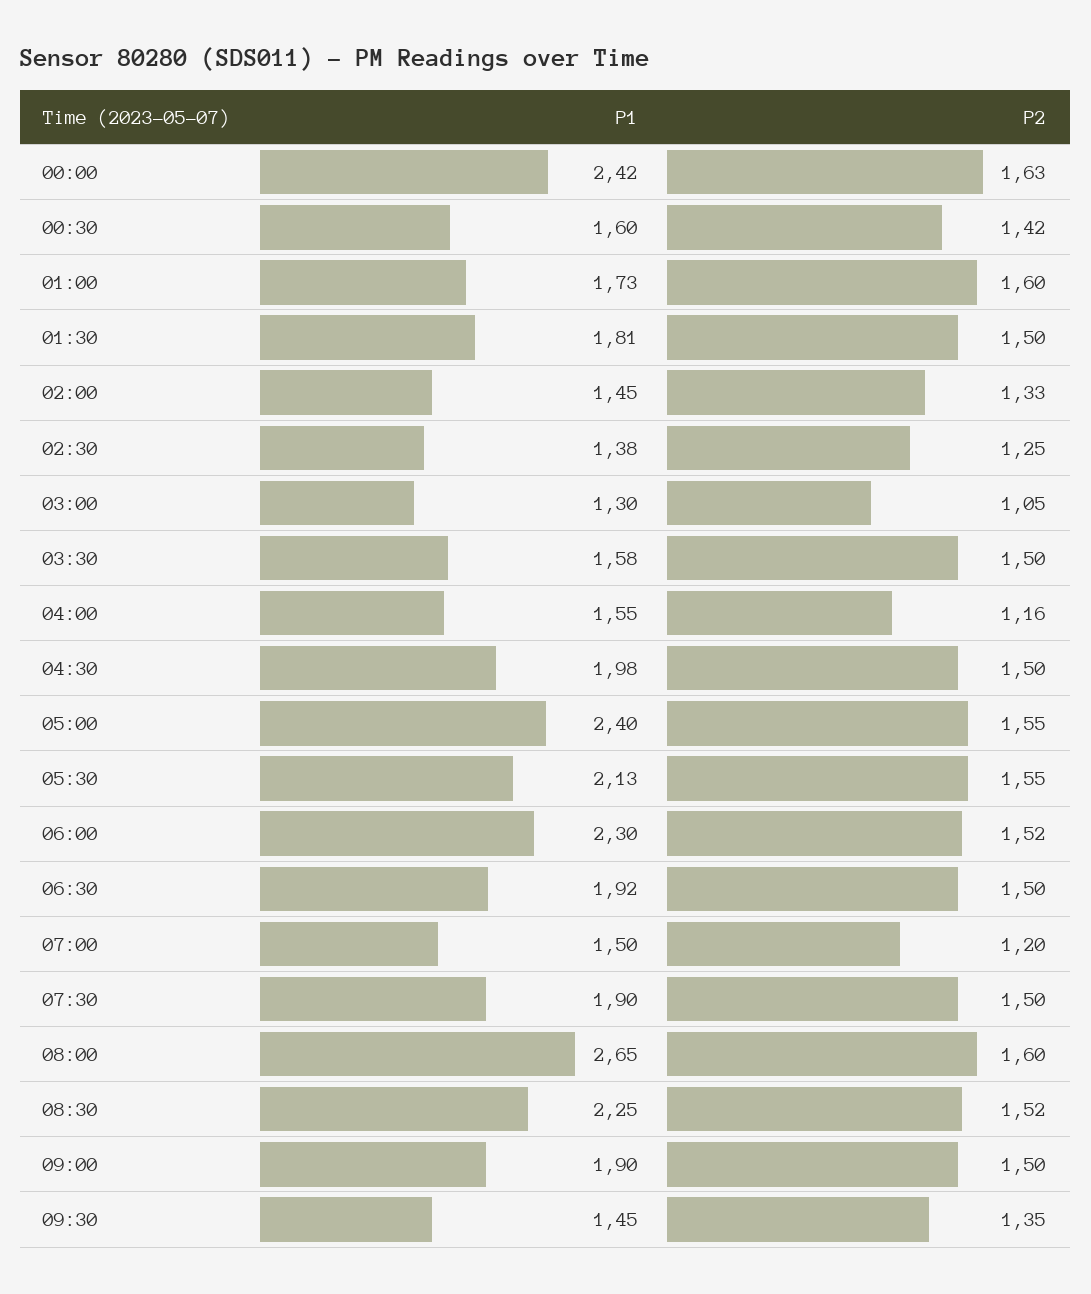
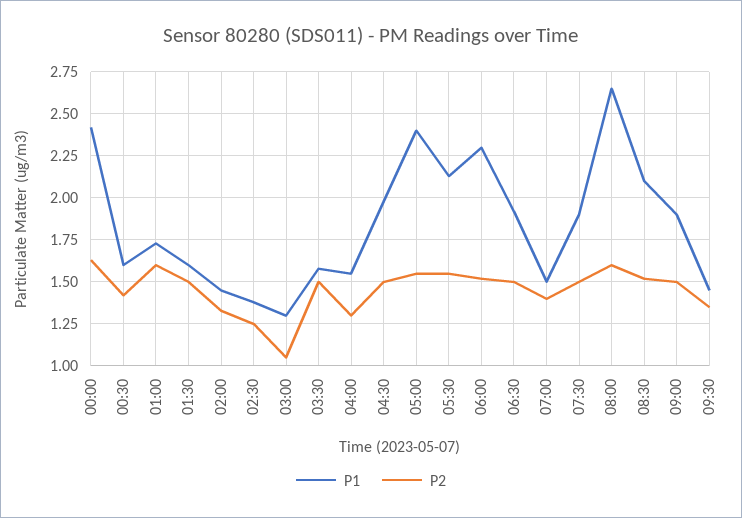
P1, 01:30: 1.81 -> 1.6
P2, 04:00: 1.16 -> 1.3
P2, 07:00: 1.2 -> 1.4
P1, 08:30: 2.25 -> 2.1

